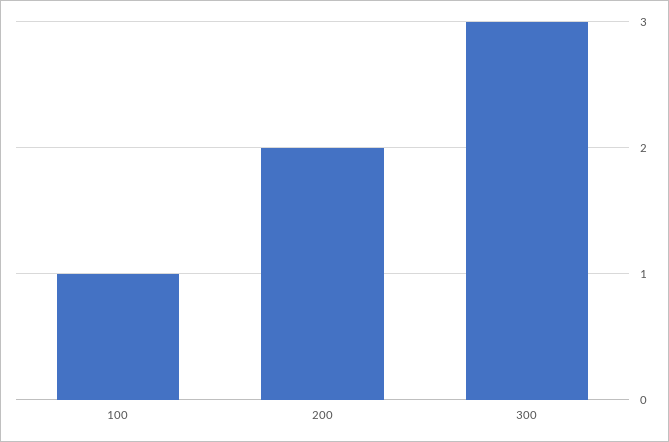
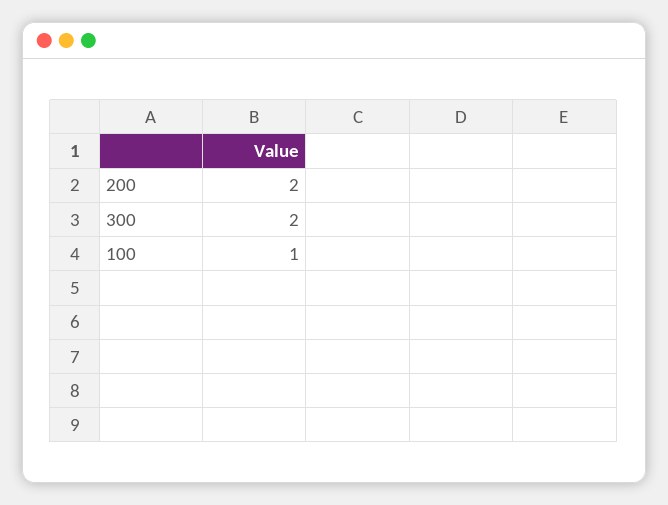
300: 3 -> 2

